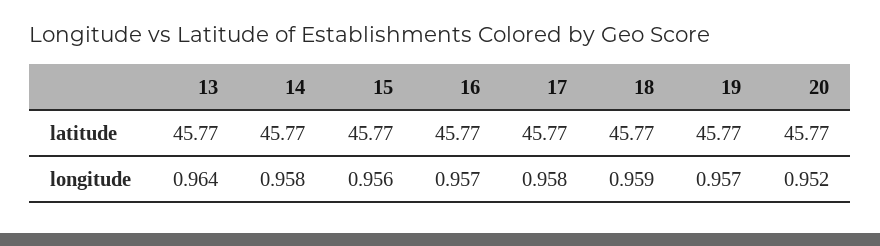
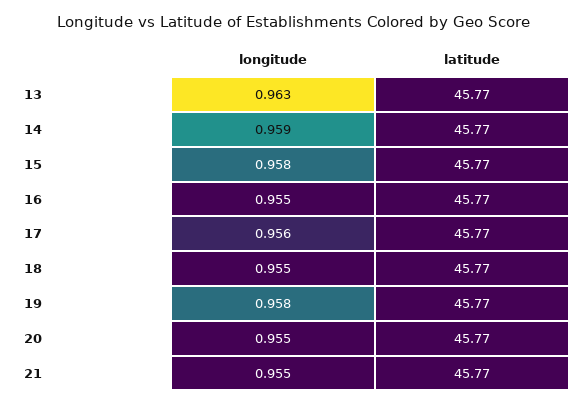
13, longitude: 0.964 -> 0.963
14, longitude: 0.958 -> 0.959
15, longitude: 0.956 -> 0.958
16, longitude: 0.957 -> 0.955
17, longitude: 0.958 -> 0.956
18, longitude: 0.959 -> 0.955
19, longitude: 0.957 -> 0.958
20, longitude: 0.952 -> 0.955
21, longitude: none -> 0.955
21, latitude: none -> 45.77

